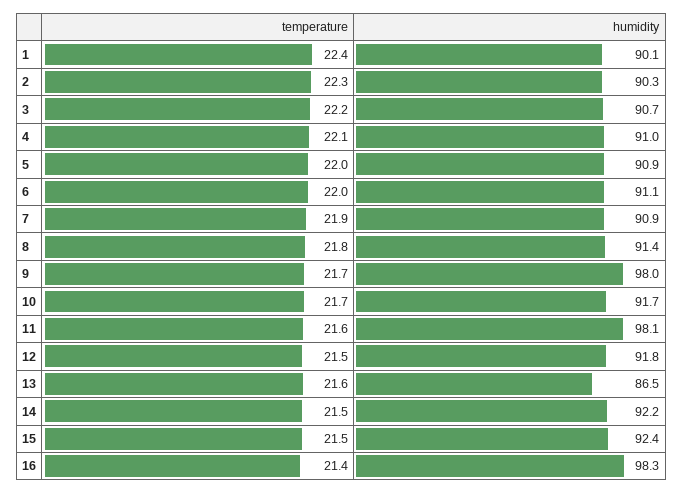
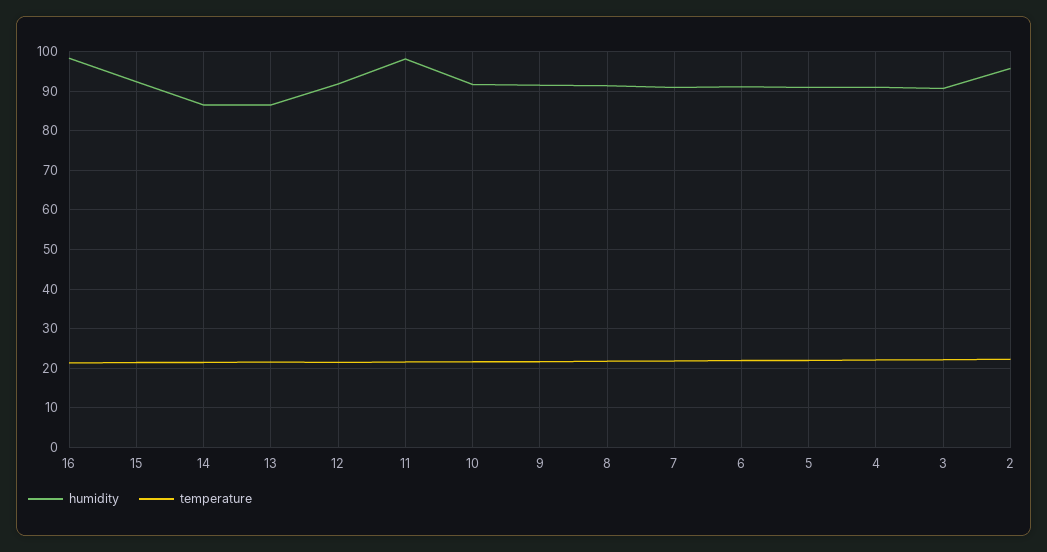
temperature, 1: 22.4 -> none
humidity, 1: 90.1 -> none
humidity, 2: 90.3 -> 96
humidity, 9: 98 -> 92
humidity, 14: 92.2 -> 86

